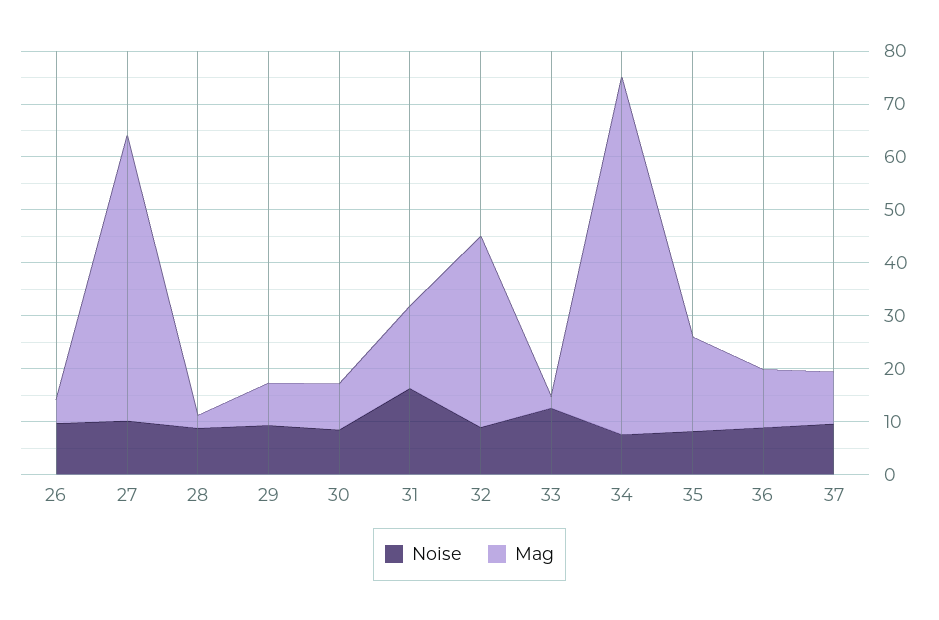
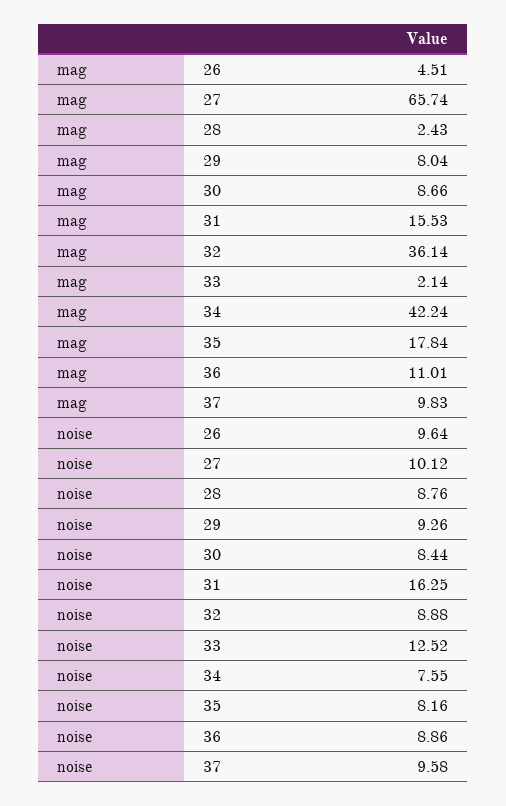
Mag, 27: 54 -> 65.74
Mag, 34: 68 -> 42.24

